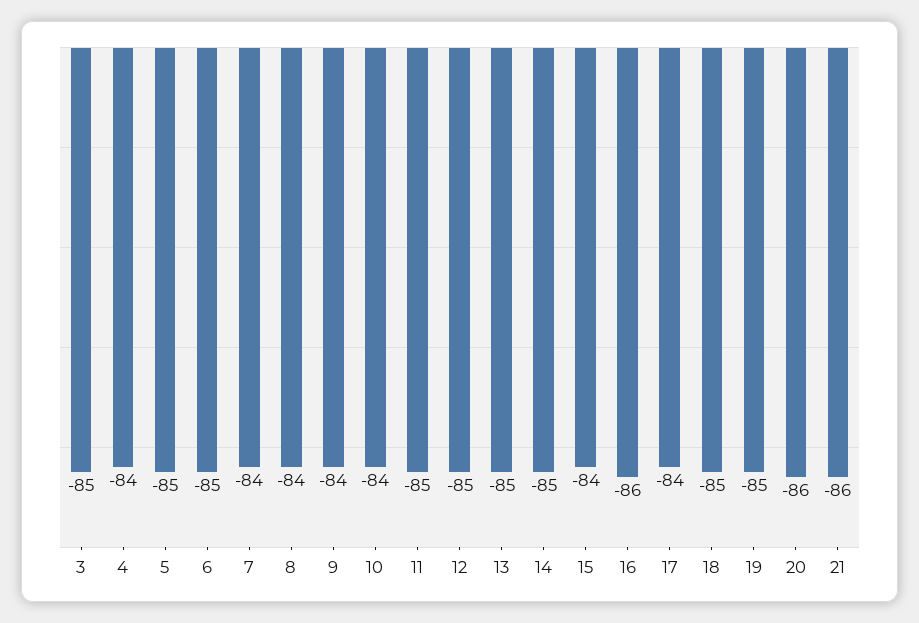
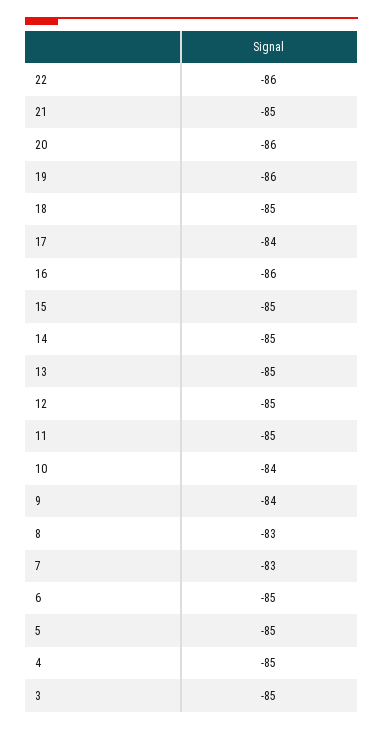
4: -84 -> -85
7: -84 -> -83
8: -84 -> -83
15: -84 -> -85
19: -85 -> -86
21: -86 -> -85
22: none -> -86

